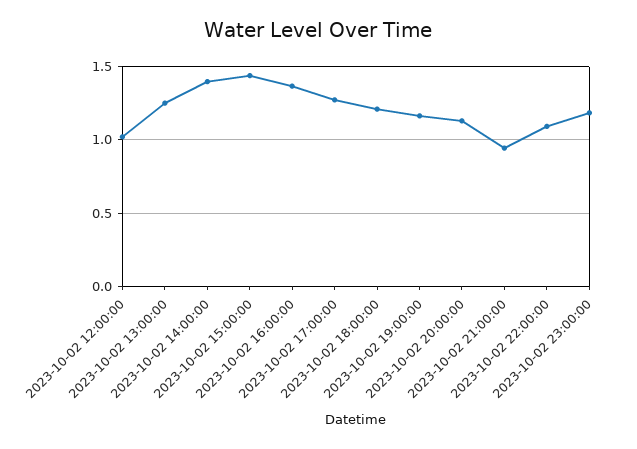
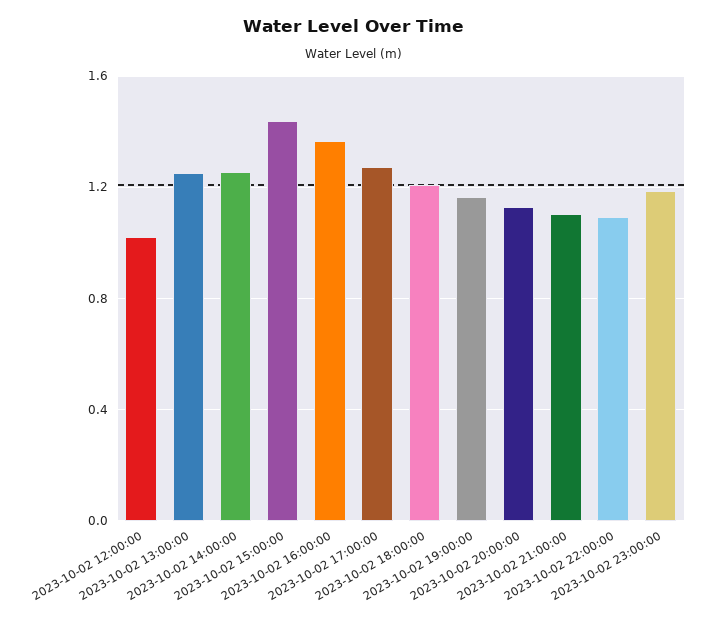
2023-10-02 14:00:00: 1.4 -> 1.25
2023-10-02 21:00:00: 0.95 -> 1.1

